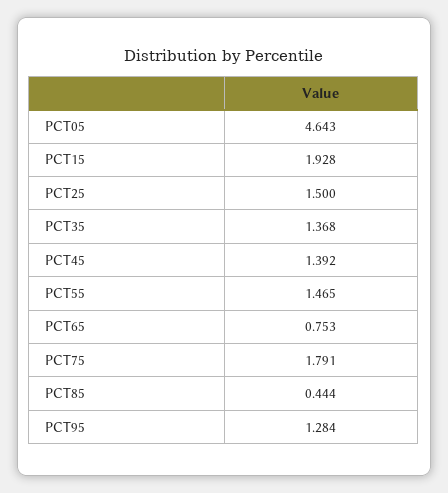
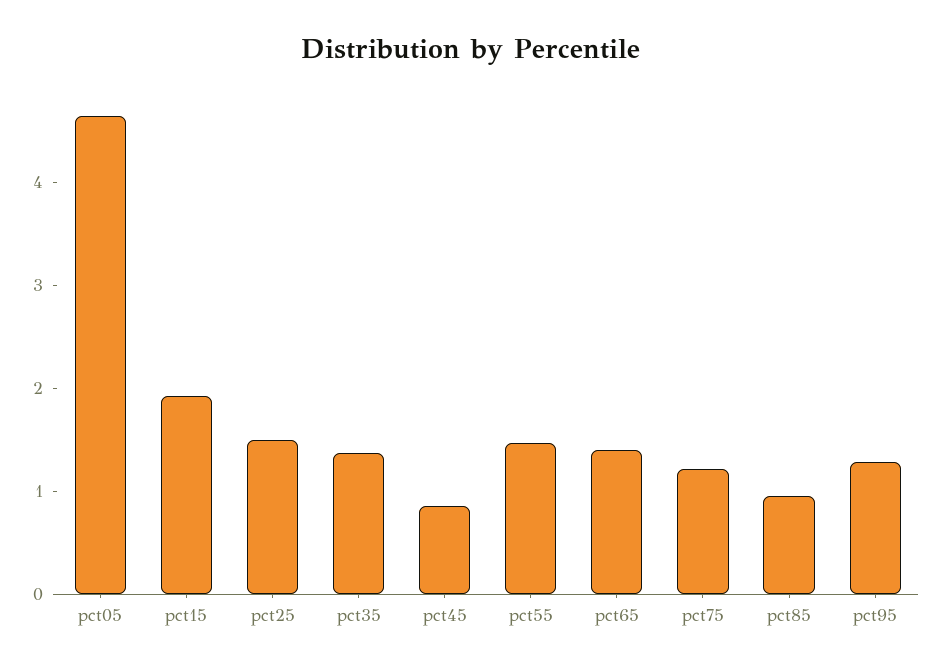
PCT45: 1.392 -> 0.8
PCT65: 0.753 -> 1.4
PCT75: 1.791 -> 1.2
PCT85: 0.444 -> 1

